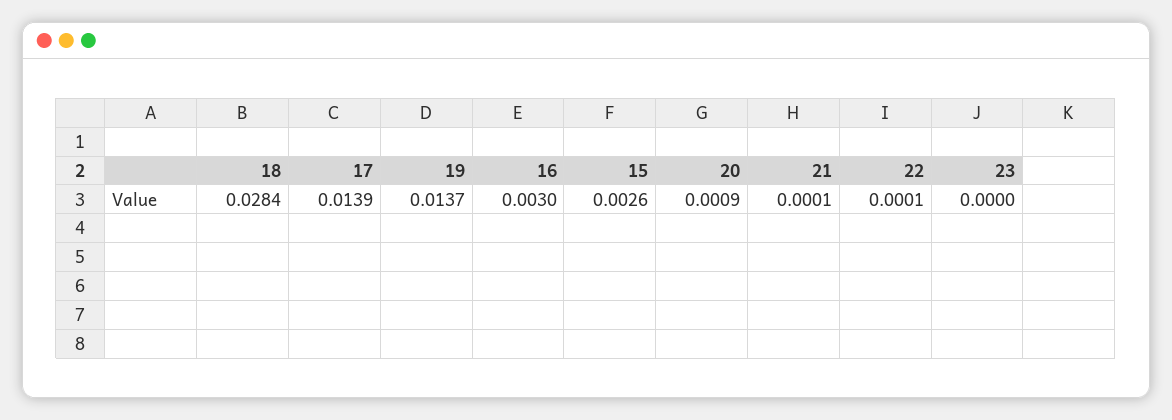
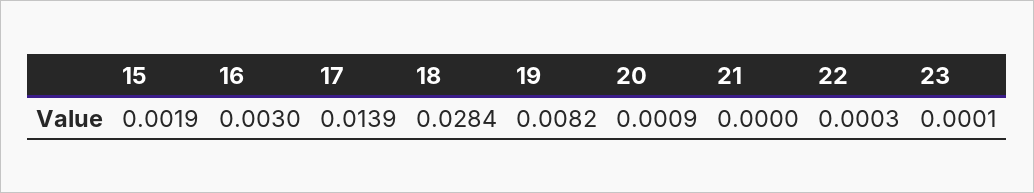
19: 0.0137 -> 0.0082
15: 0.0026 -> 0.0019
21: 0.0001 -> 0
22: 0.0001 -> 0.0003
23: 0 -> 0.0001

